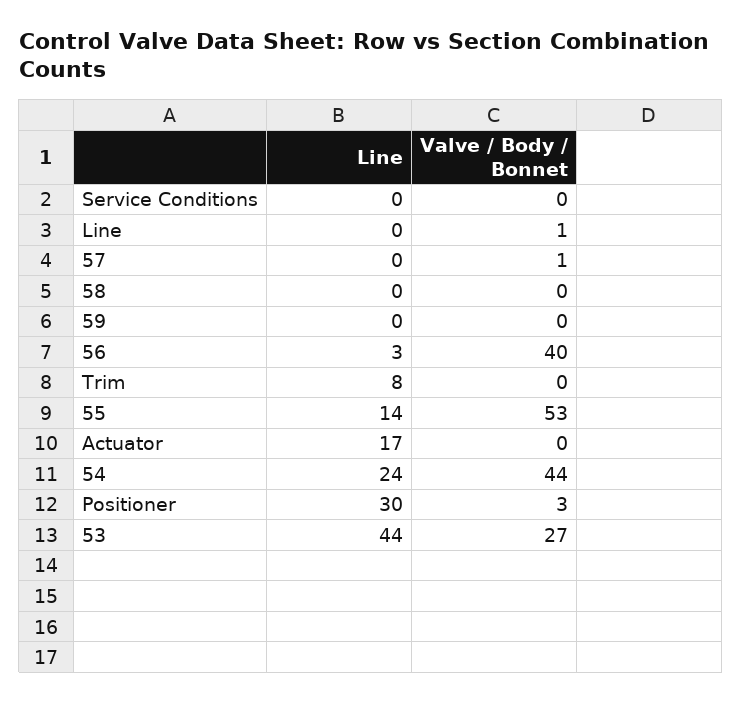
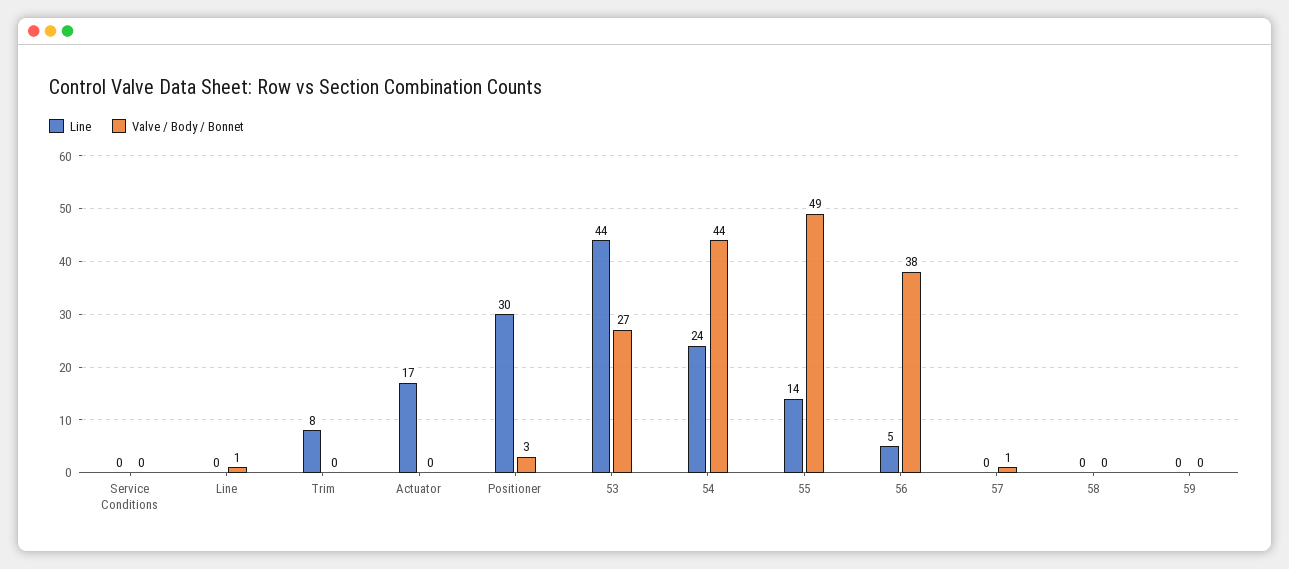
Line, 56: 3 -> 5
Valve / Body / Bonnet, 56: 40 -> 38
Valve / Body / Bonnet, 55: 53 -> 49

